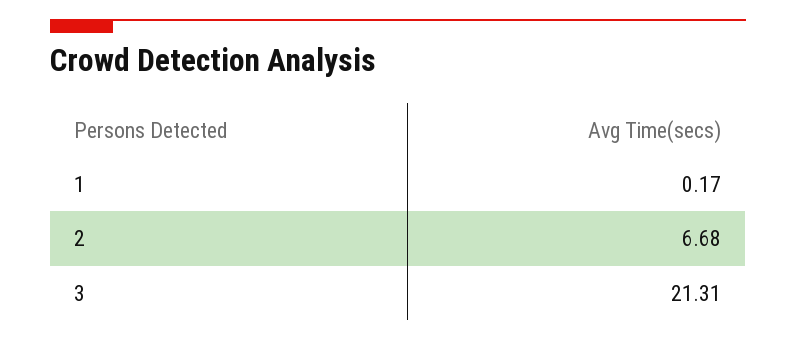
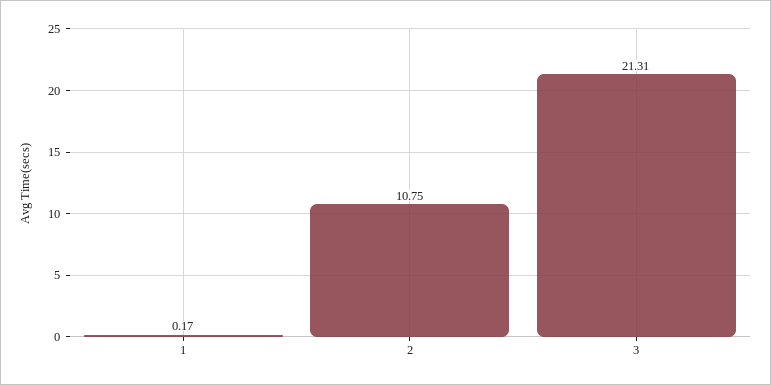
2: 6.68 -> 10.75

